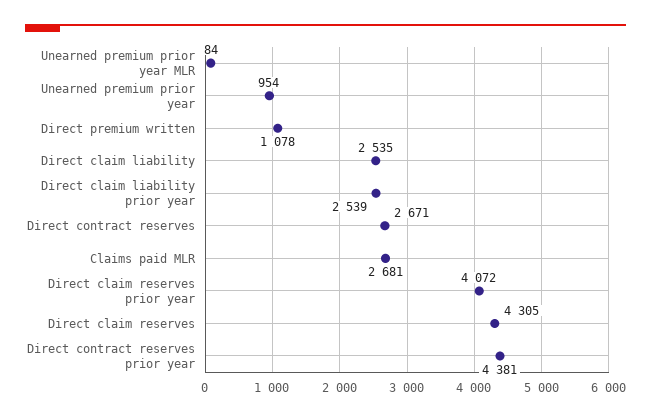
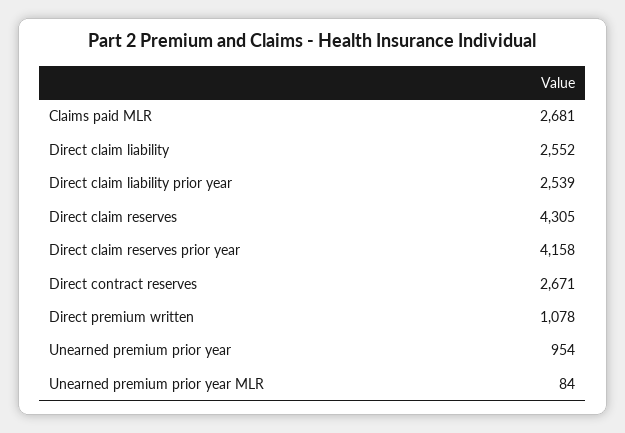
Direct claim liability: 2535 -> 2552
Direct claim reserves prior year: 4072 -> 4158
Direct contract reserves prior year: 4381 -> none

